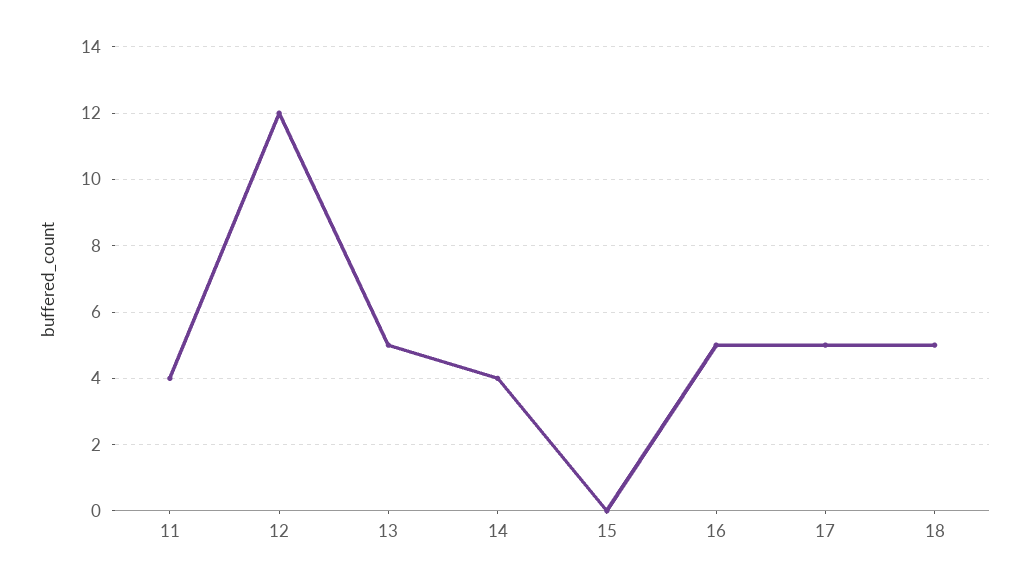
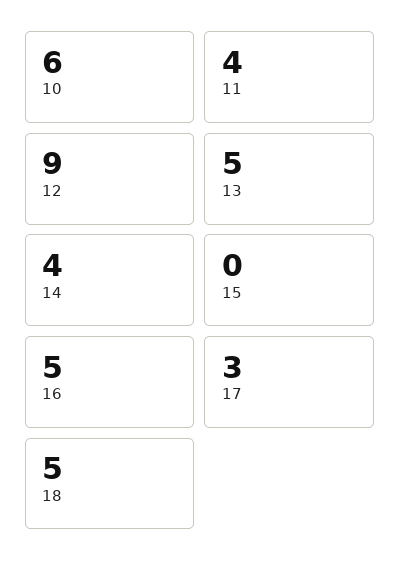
12: 12 -> 9
17: 5 -> 3
10: none -> 6

